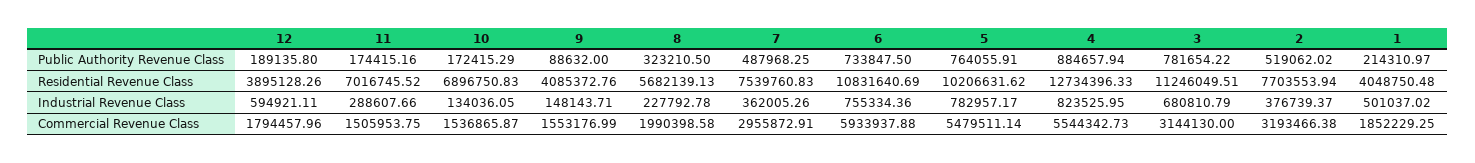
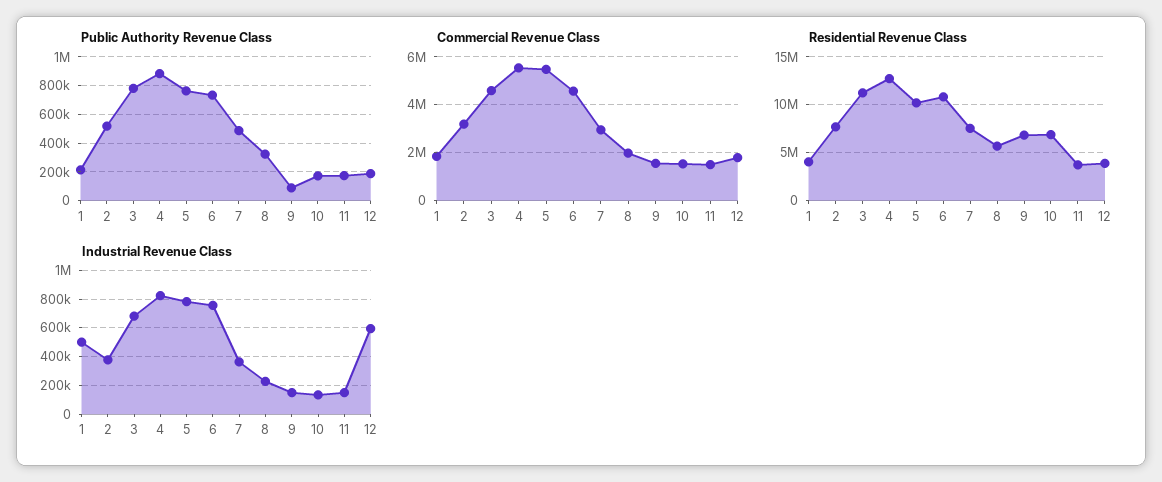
Residential Revenue Class, 11: 7016745.52 -> 4000000
Residential Revenue Class, 9: 4085372.76 -> 7000000
Industrial Revenue Class, 11: 288607.66 -> 150000
Commercial Revenue Class, 6: 5933937.88 -> 4500000
Commercial Revenue Class, 3: 3144130 -> 4500000

